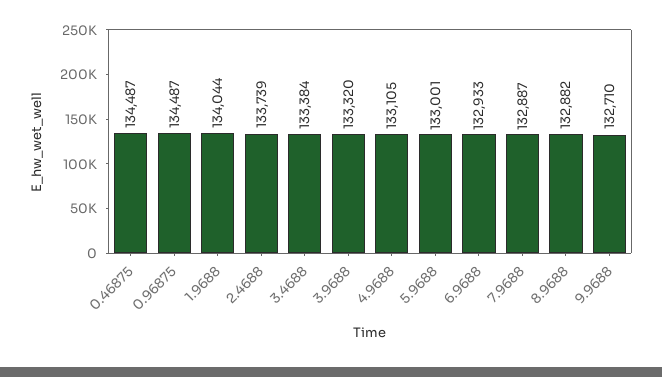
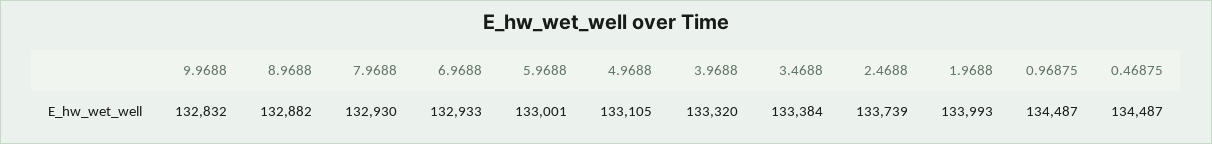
1.9688: 134044 -> 133993
7.9688: 132887 -> 132930
9.9688: 132710 -> 132832

